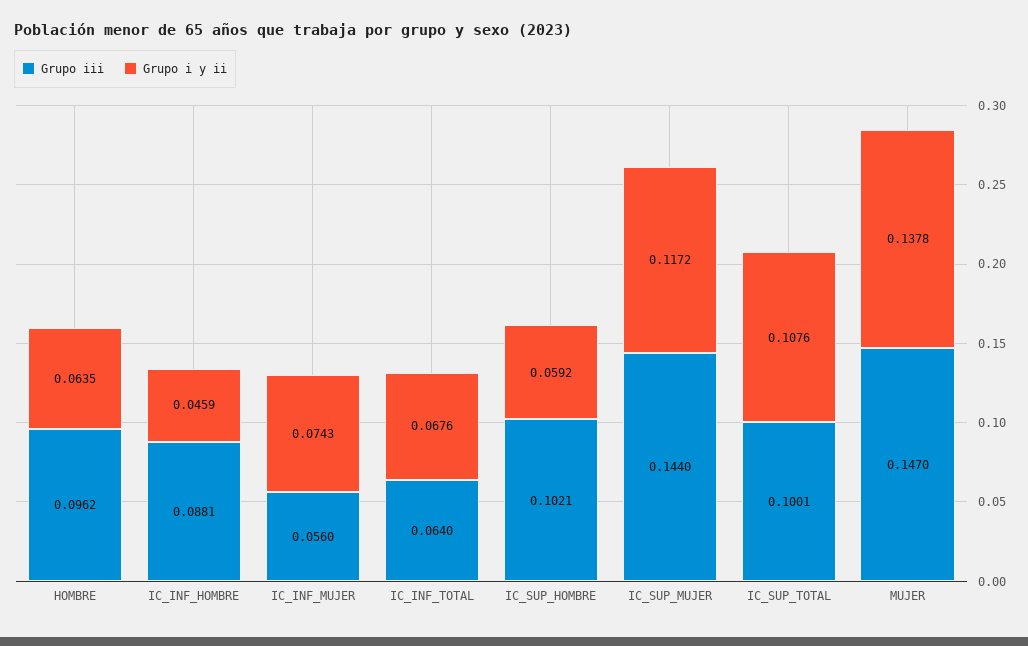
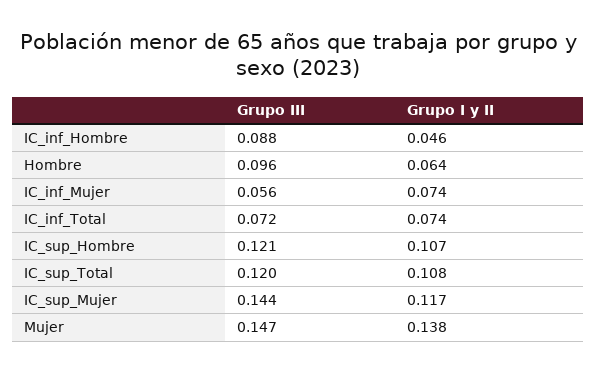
Grupo iii, IC_INF_TOTAL: 0.064 -> 0.072
Grupo i y ii, IC_INF_TOTAL: 0.0676 -> 0.074
Grupo iii, IC_SUP_HOMBRE: 0.1021 -> 0.121
Grupo i y ii, IC_SUP_HOMBRE: 0.0592 -> 0.107
Grupo iii, IC_SUP_TOTAL: 0.1001 -> 0.12

